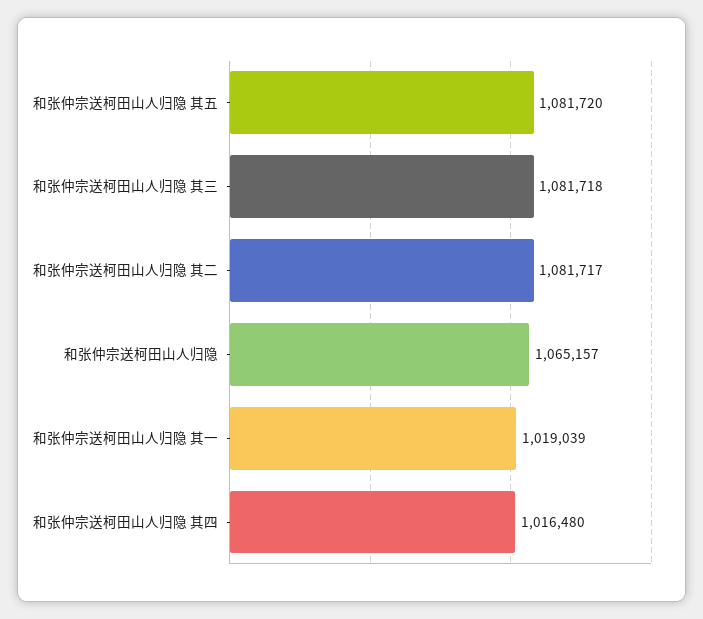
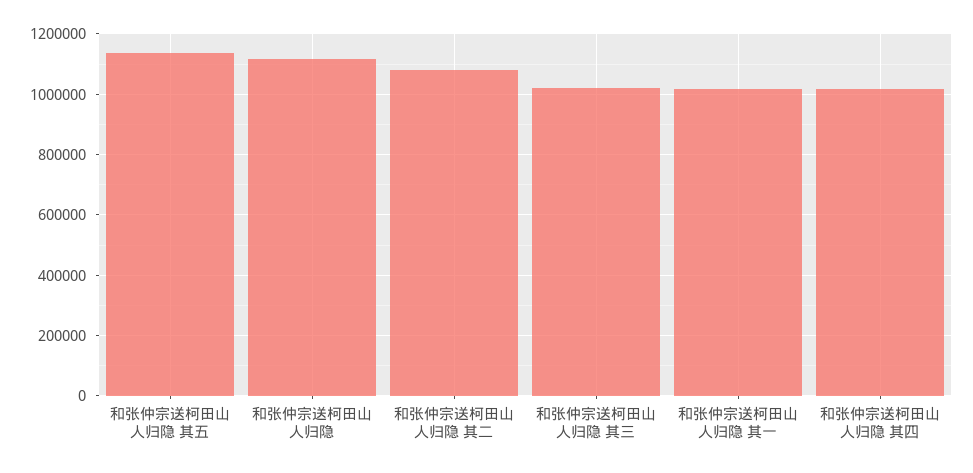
和张仲宗送柯田山人归隐 其五: 1081720 -> 1140000
和张仲宗送柯田山人归隐 其三: 1081718 -> 1020000
和张仲宗送柯田山人归隐: 1065157 -> 1120000

